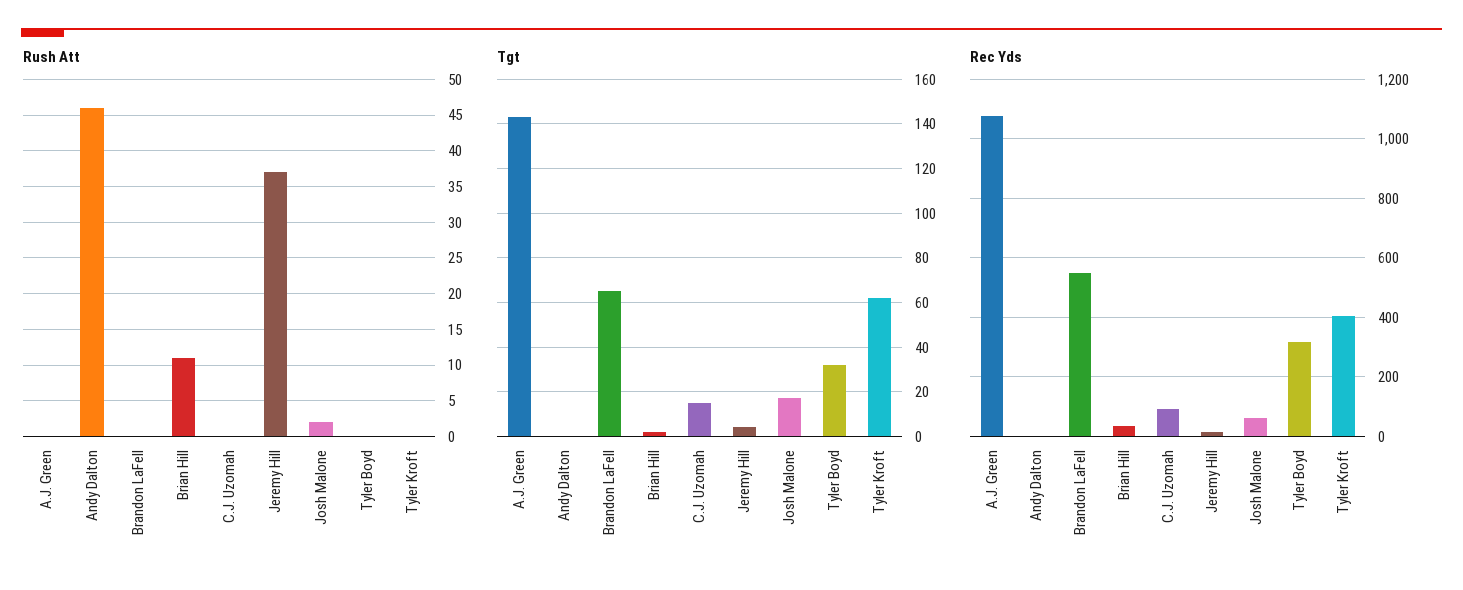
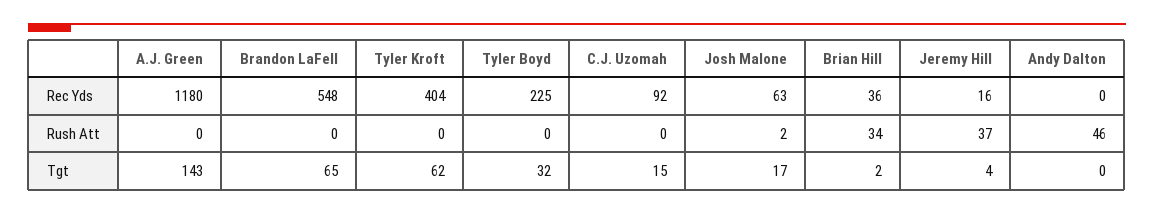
Rush Att, Brian Hill: 11 -> 34
Rec Yds, A.J. Green: 1075 -> 1180
Rec Yds, Tyler Boyd: 325 -> 225

